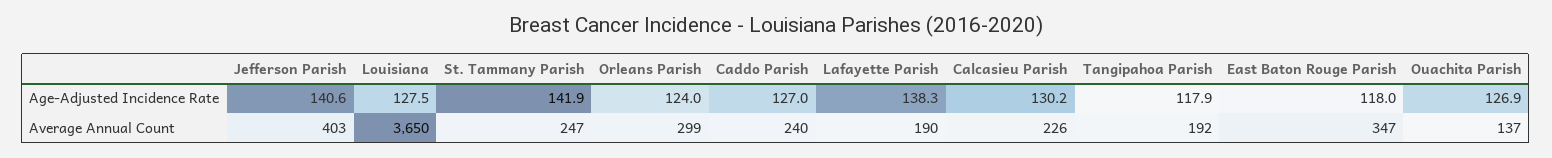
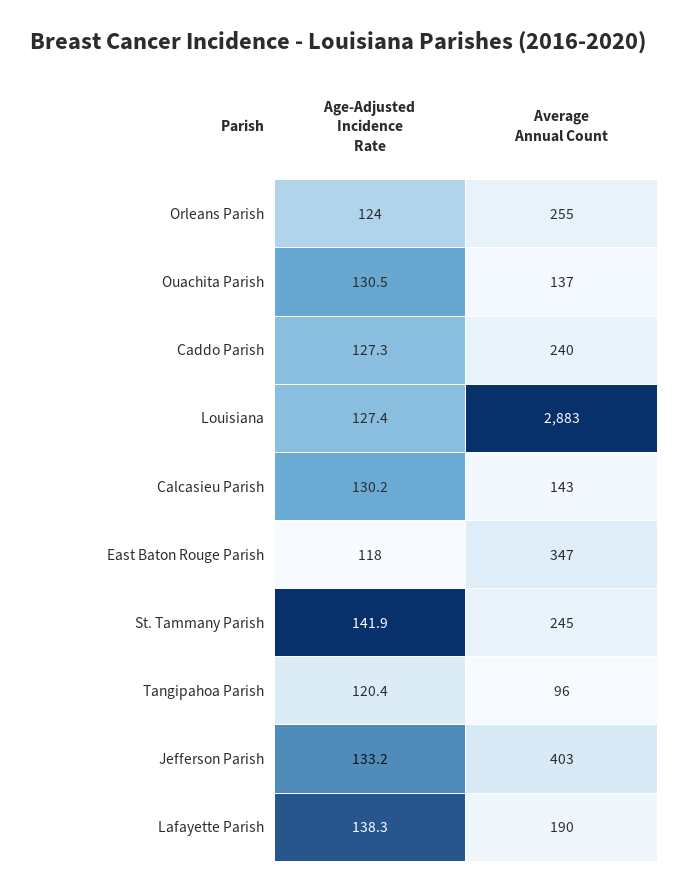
Jefferson Parish, Age-Adjusted Incidence Rate: 140.6 -> 133.2
Louisiana, Age-Adjusted Incidence Rate: 127.5 -> 127.4
Caddo Parish, Age-Adjusted Incidence Rate: 127 -> 127.3
Tangipahoa Parish, Age-Adjusted Incidence Rate: 117.9 -> 120.4
Ouachita Parish, Age-Adjusted Incidence Rate: 126.9 -> 130.5
Louisiana, Average Annual Count: 3650 -> 2883
St. Tammany Parish, Average Annual Count: 247 -> 245
Orleans Parish, Average Annual Count: 299 -> 255
Calcasieu Parish, Average Annual Count: 226 -> 143
Tangipahoa Parish, Average Annual Count: 192 -> 96

